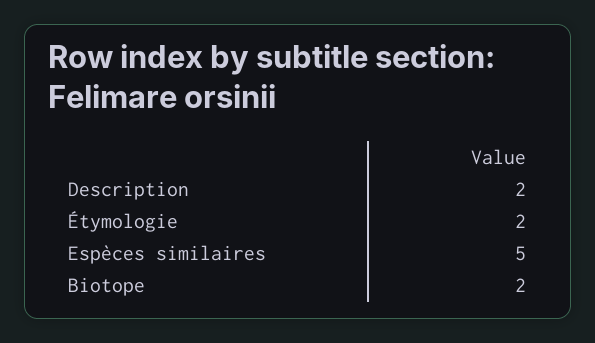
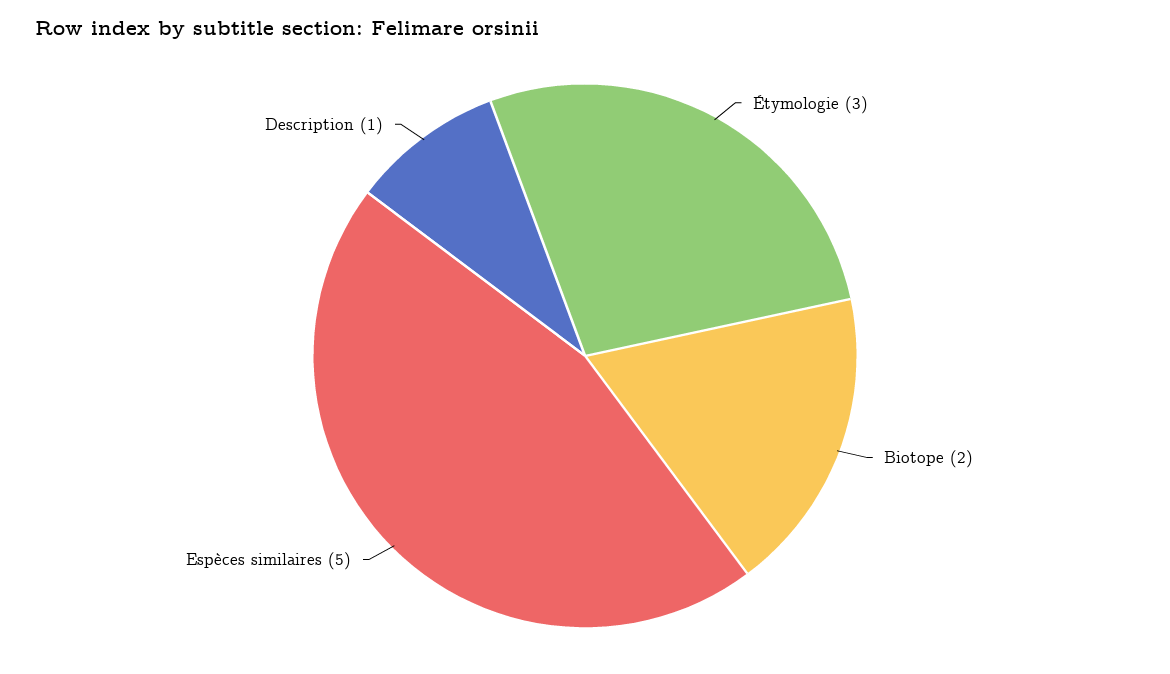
Description: 2 -> 1
Étymologie: 2 -> 3

